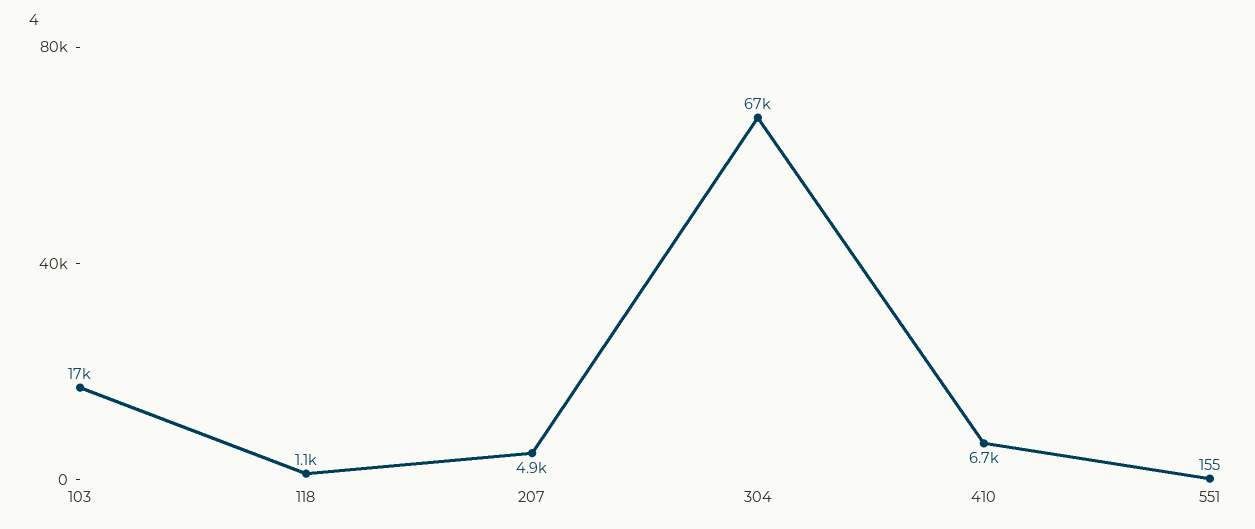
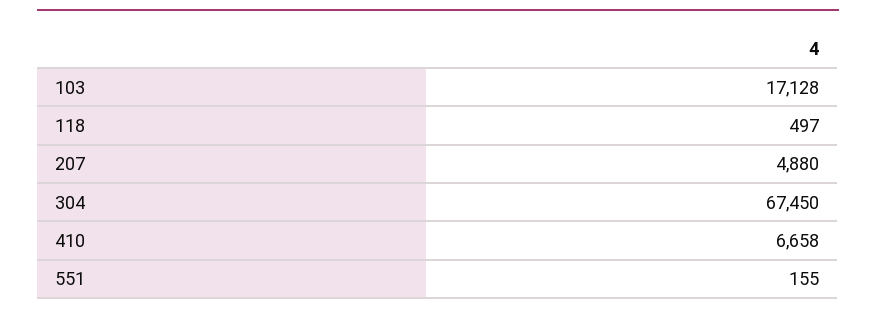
118: 1100 -> 497

